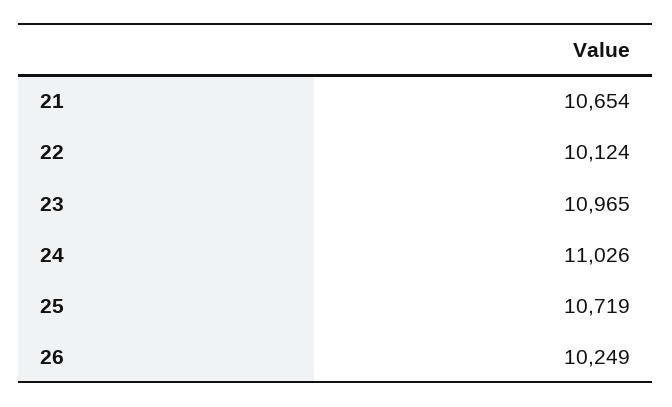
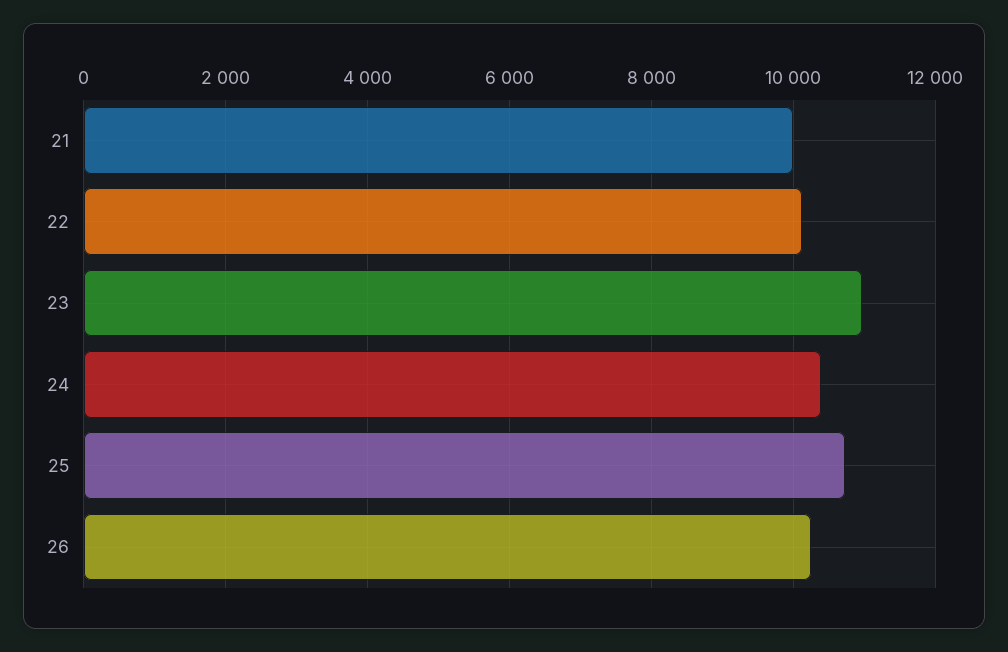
21: 10654 -> 10000
24: 11026 -> 10400

